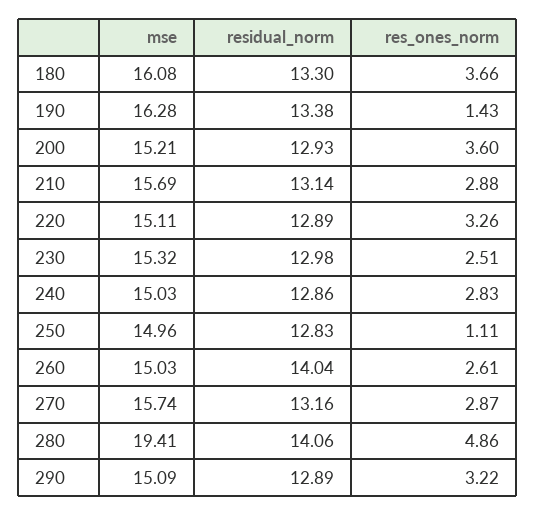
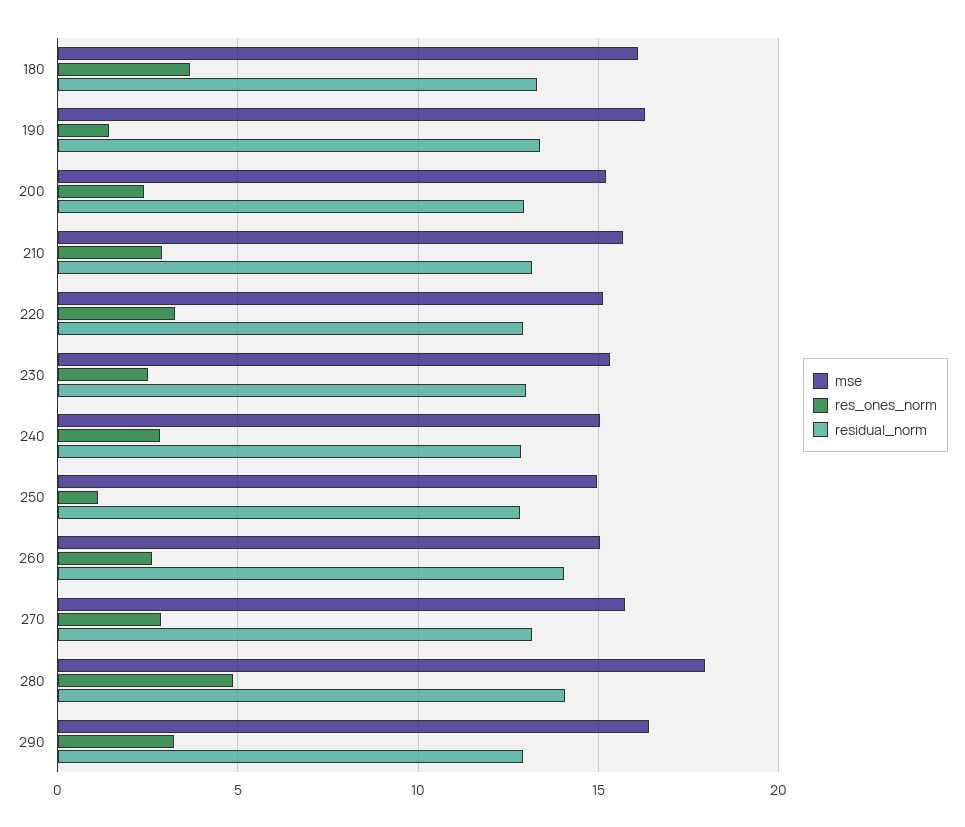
res_ones_norm, 200: 3.6 -> 2.5
mse, 280: 19.41 -> 18
mse, 290: 15.09 -> 16.5

